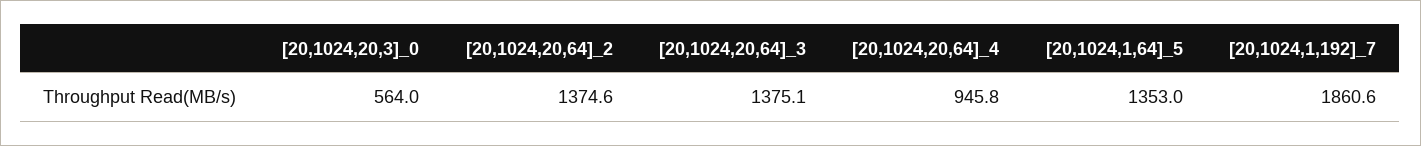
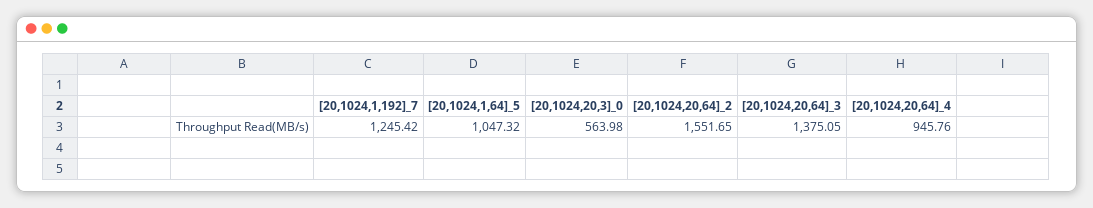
[20,1024,20,64]_2: 1374.6 -> 1551.65
[20,1024,1,64]_5: 1353 -> 1047.32
[20,1024,1,192]_7: 1860.6 -> 1245.42

